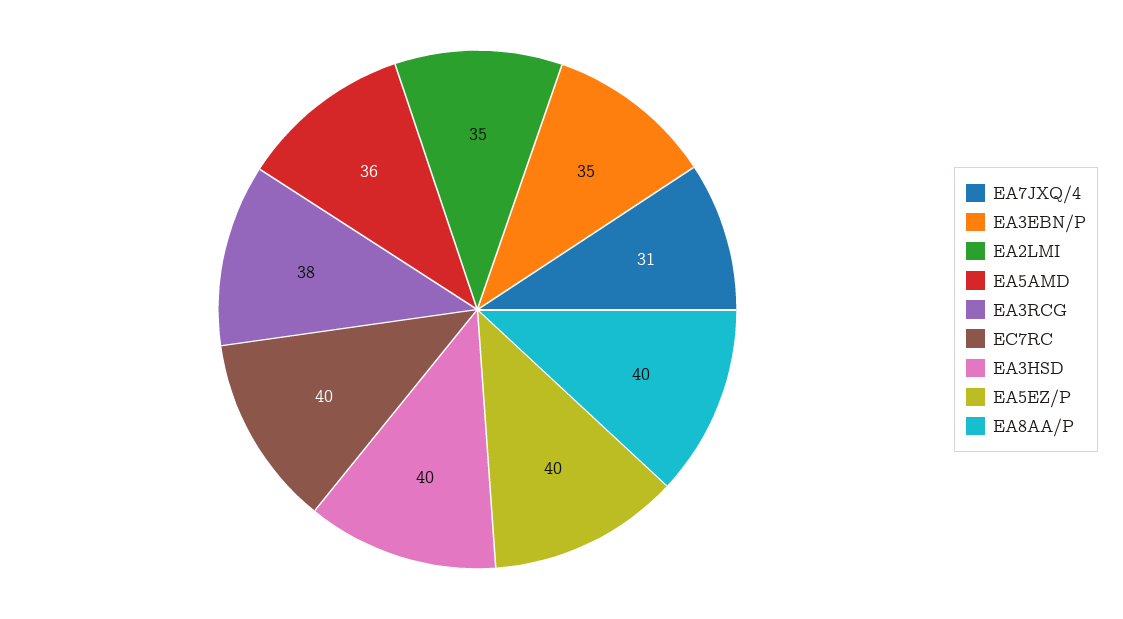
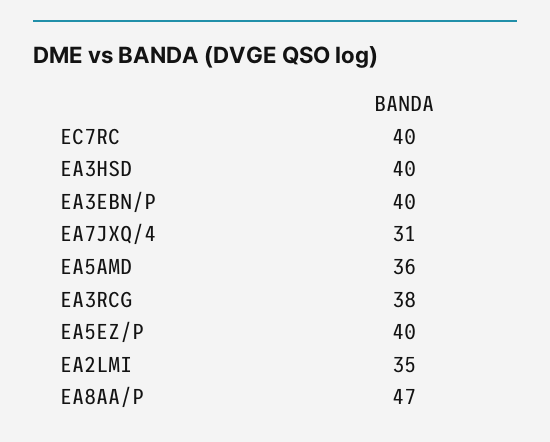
EA3EBN/P: 35 -> 40
EA8AA/P: 40 -> 47

